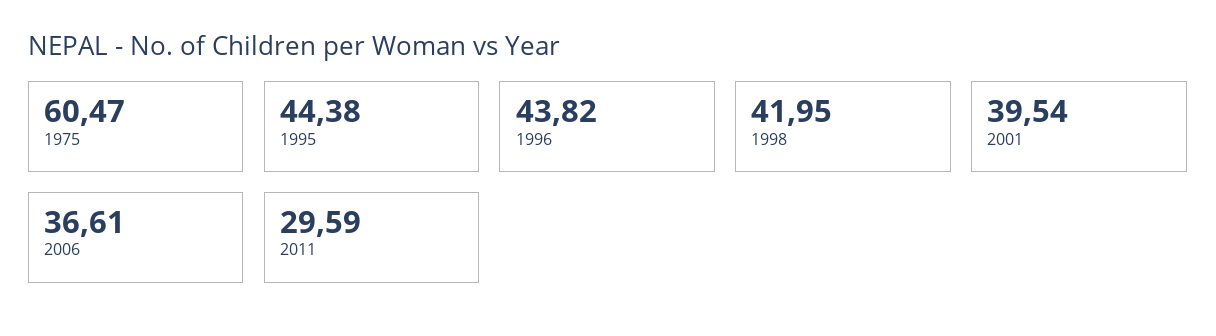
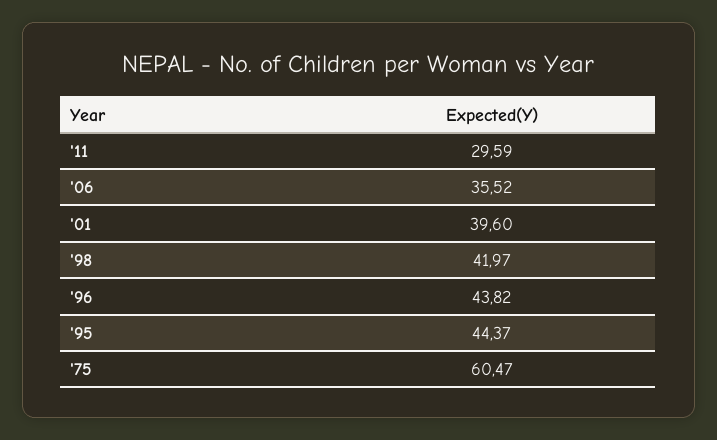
1995: 44.38 -> 44.37
1998: 41.95 -> 41.97
2001: 39.54 -> 39.6
2006: 36.61 -> 35.52

